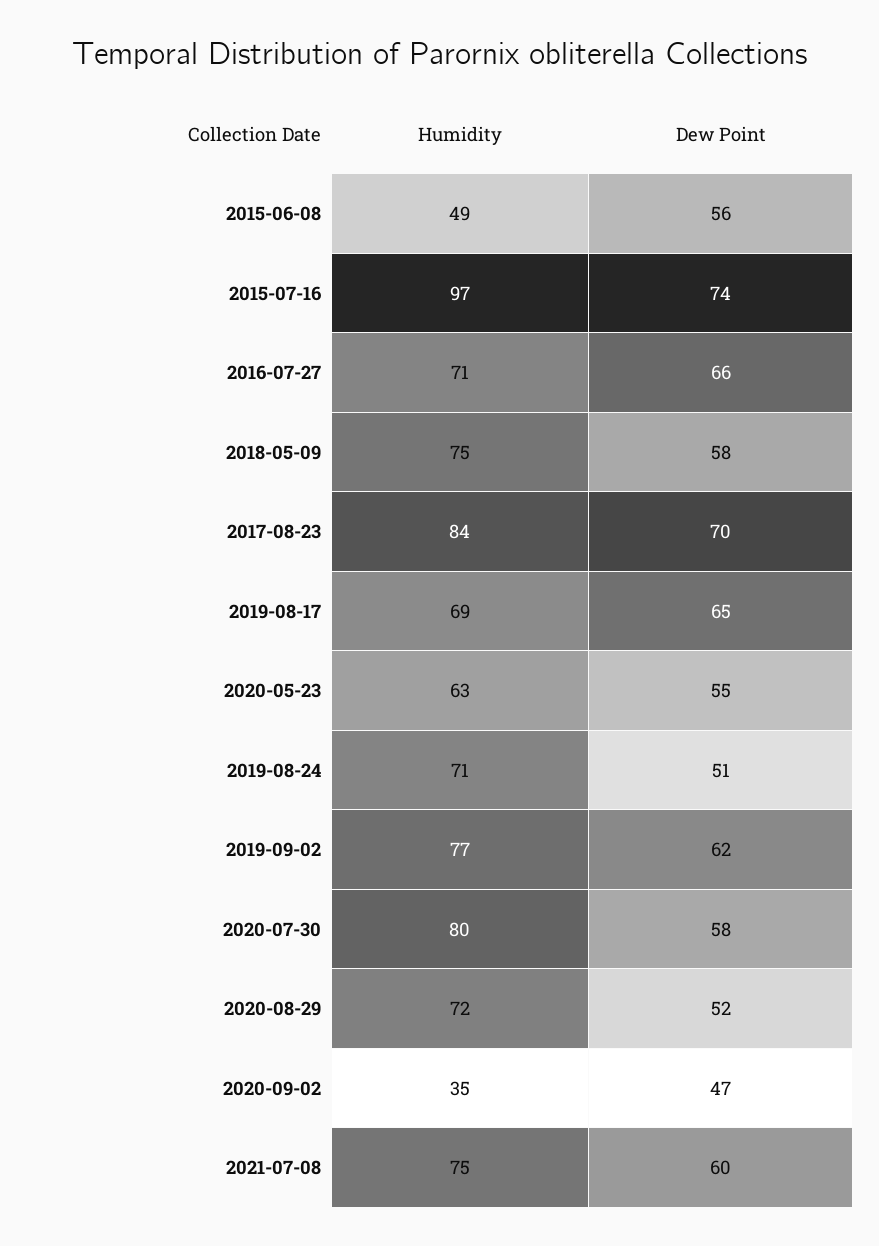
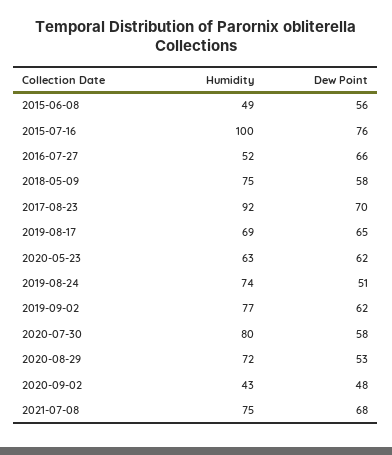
Humidity, 2015-07-16: 97 -> 100
Dew Point, 2015-07-16: 74 -> 76
Humidity, 2016-07-27: 71 -> 52
Humidity, 2017-08-23: 84 -> 92
Dew Point, 2020-05-23: 55 -> 62
Humidity, 2019-08-24: 71 -> 74
Dew Point, 2020-08-29: 52 -> 53
Humidity, 2020-09-02: 35 -> 43
Dew Point, 2020-09-02: 47 -> 48
Dew Point, 2021-07-08: 60 -> 68

